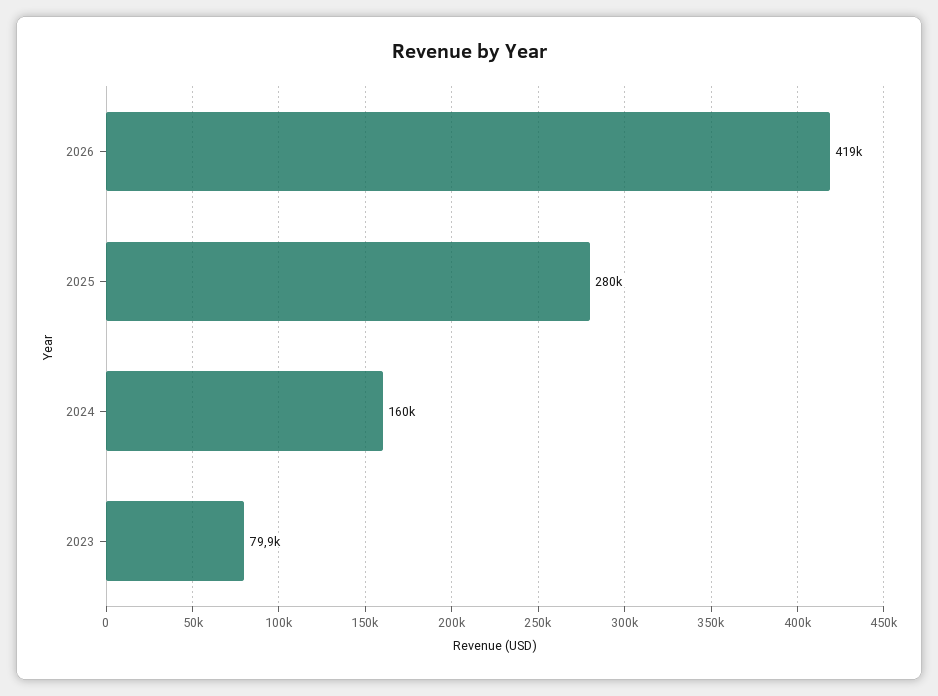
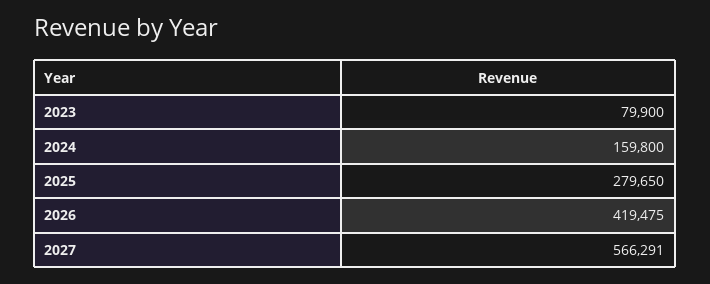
2027: none -> 566291

